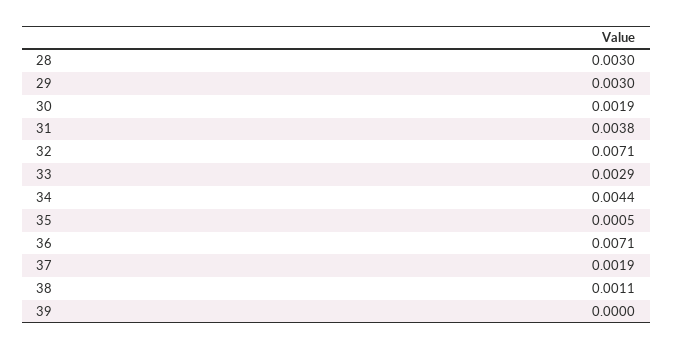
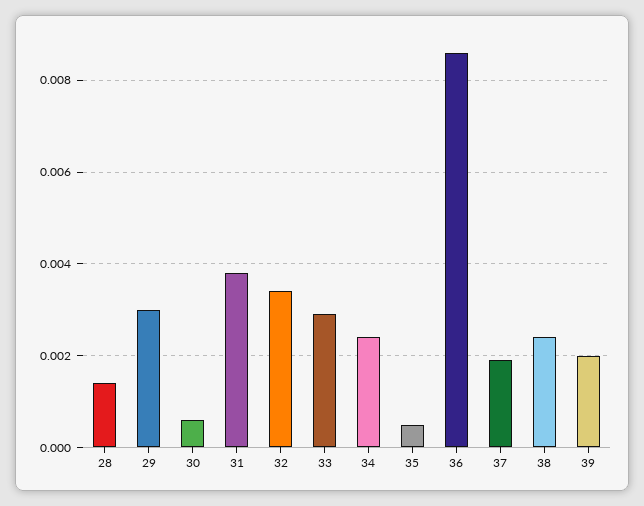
28: 0.003 -> 0.0015
30: 0.0019 -> 0.0005
32: 0.0071 -> 0.0035
34: 0.0044 -> 0.0025
36: 0.0071 -> 0.0085
38: 0.0011 -> 0.0025
39: 0 -> 0.002

